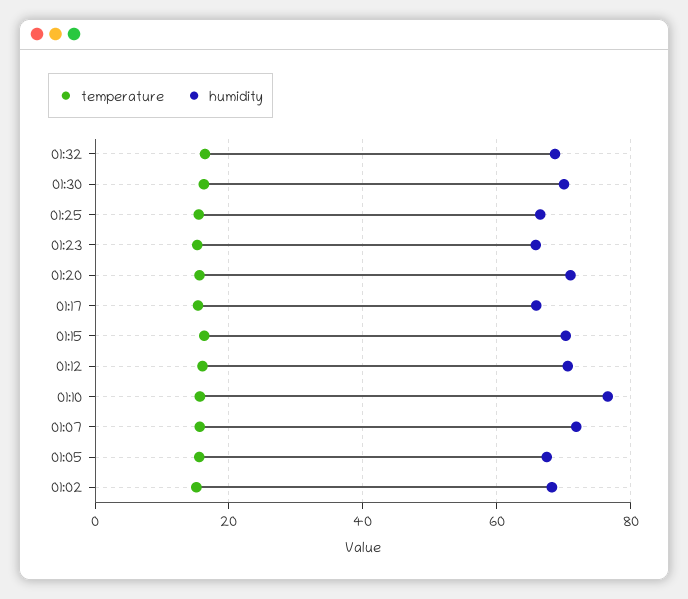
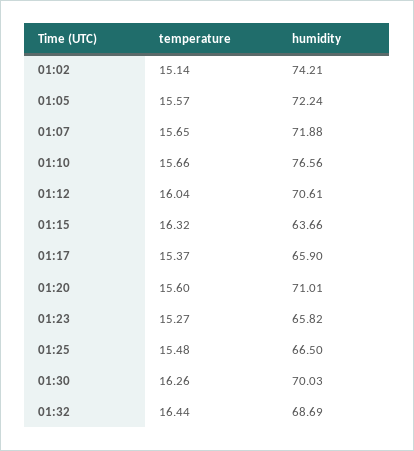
humidity, 01:15: 70 -> 63.66
humidity, 01:05: 68 -> 72.24
humidity, 01:02: 68 -> 74.21

